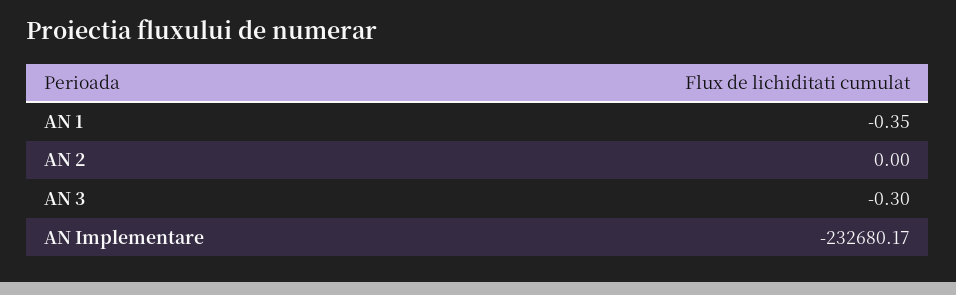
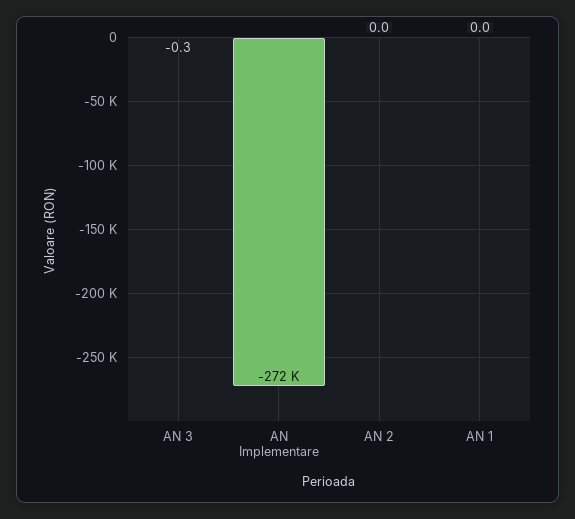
AN 1: -0.35 -> 0
AN Implementare: -232680.17 -> -272000

